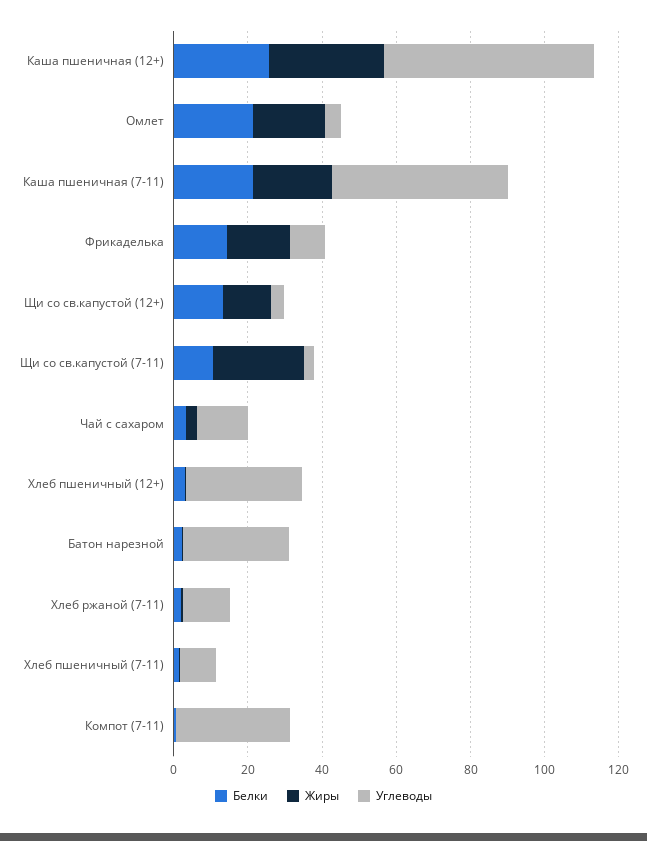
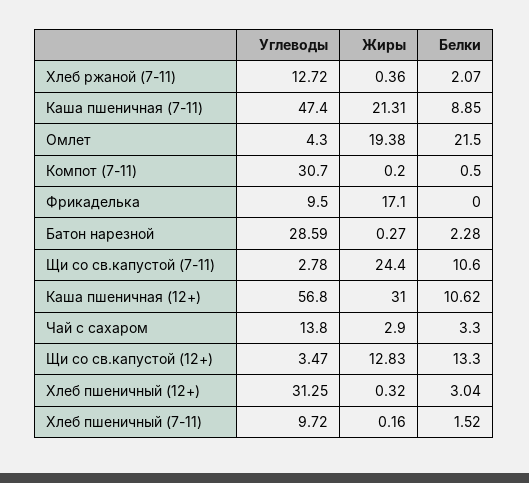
Белки, Каша пшеничная (12+): 25 -> 10.62
Белки, Каша пшеничная (7-11): 20 -> 8.85
Белки, Фрикаделька: 15 -> 0

